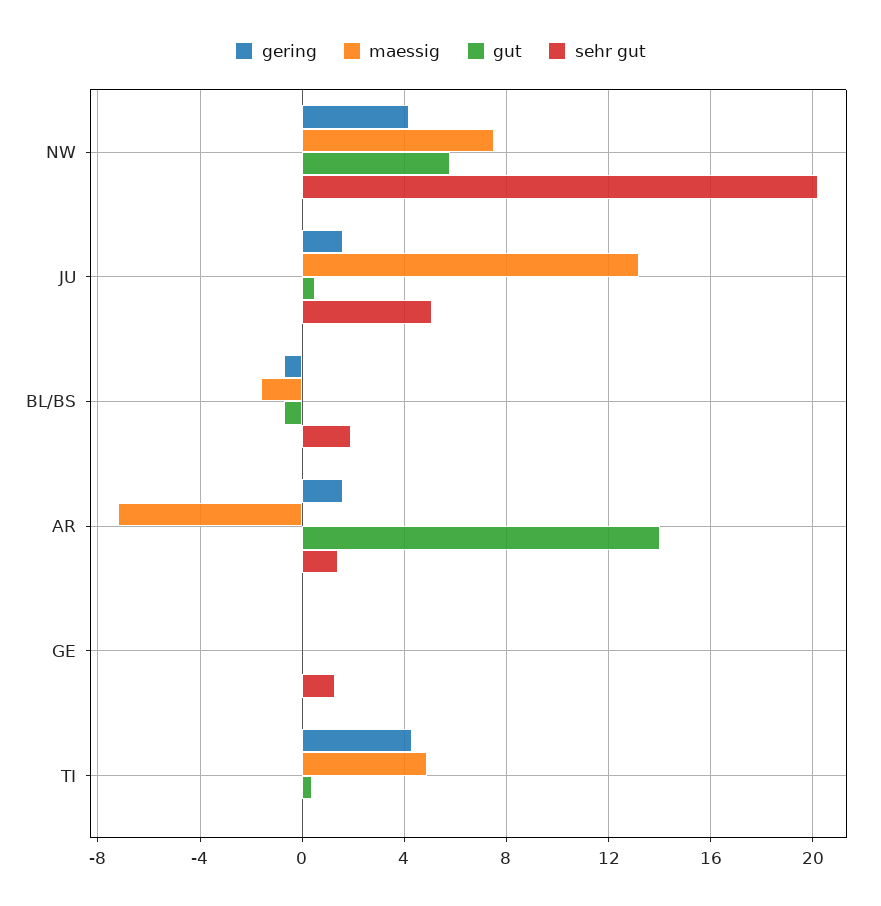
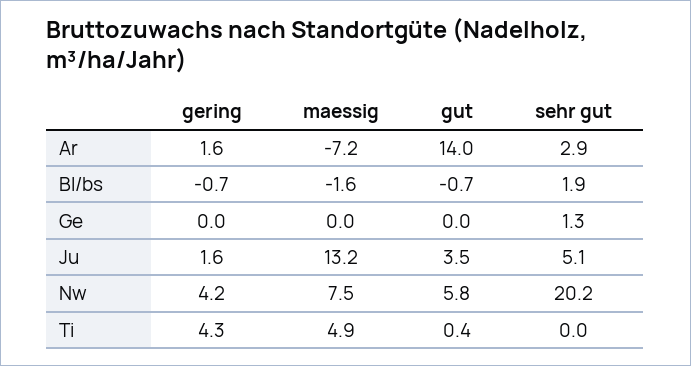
gut, JU: 0.5 -> 3.5
sehr gut, AR: 1.5 -> 2.9

